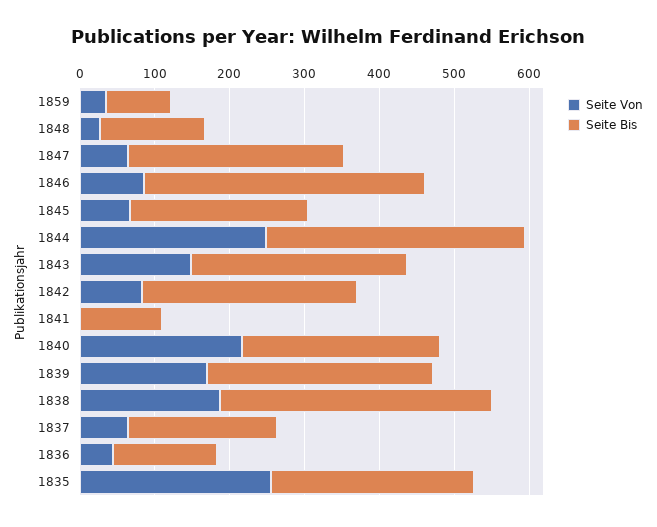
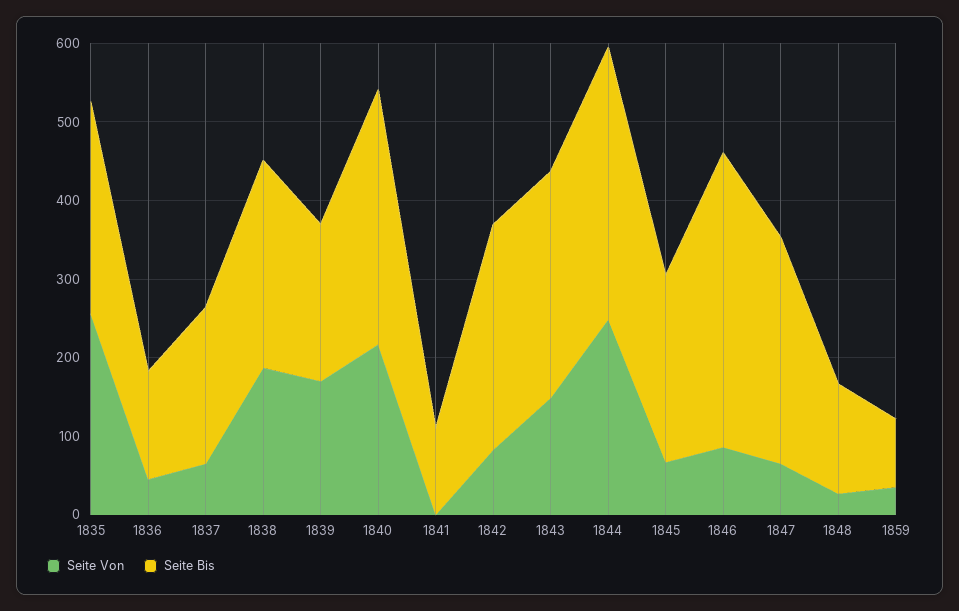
Seite Bis, 1840: 260 -> 320
Seite Bis, 1839: 300 -> 200
Seite Bis, 1838: 360 -> 260

